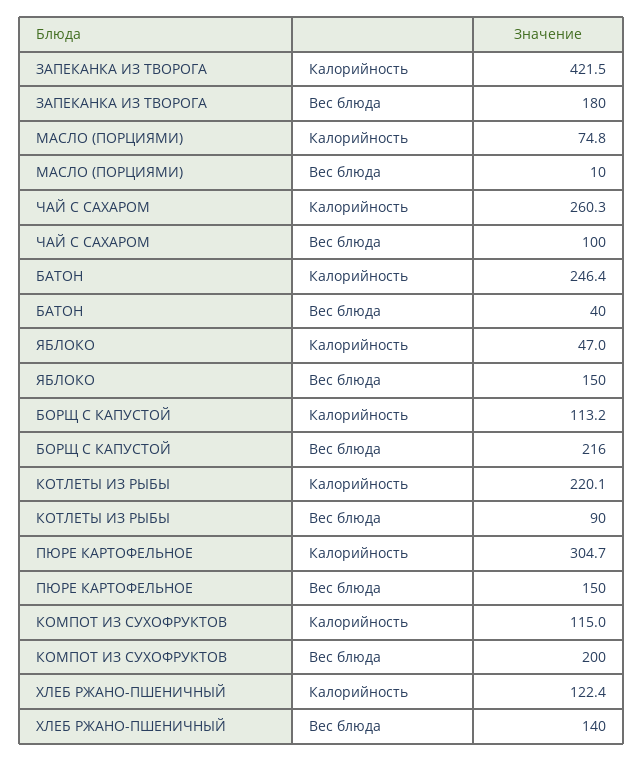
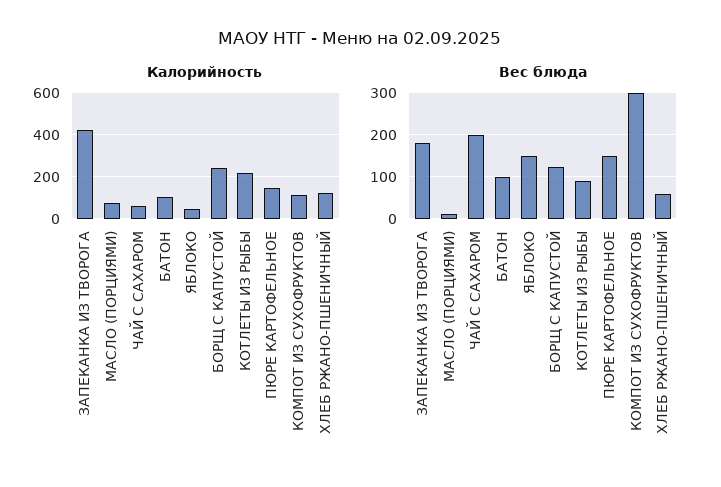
Калорийность, ЧАЙ С САХАРОМ: 260.3 -> 50
Вес блюда, ЧАЙ С САХАРОМ: 100 -> 200
Калорийность, БАТОН: 246.4 -> 100
Вес блюда, БАТОН: 40 -> 100
Калорийность, БОРЩ С КАПУСТОЙ: 113.2 -> 250
Вес блюда, БОРЩ С КАПУСТОЙ: 216 -> 120
Калорийность, ПЮРЕ КАРТОФЕЛЬНОЕ: 304.7 -> 150
Вес блюда, КОМПОТ ИЗ СУХОФРУКТОВ: 200 -> 300
Вес блюда, ХЛЕБ РЖАНО-ПШЕНИЧНЫЙ: 140 -> 60

